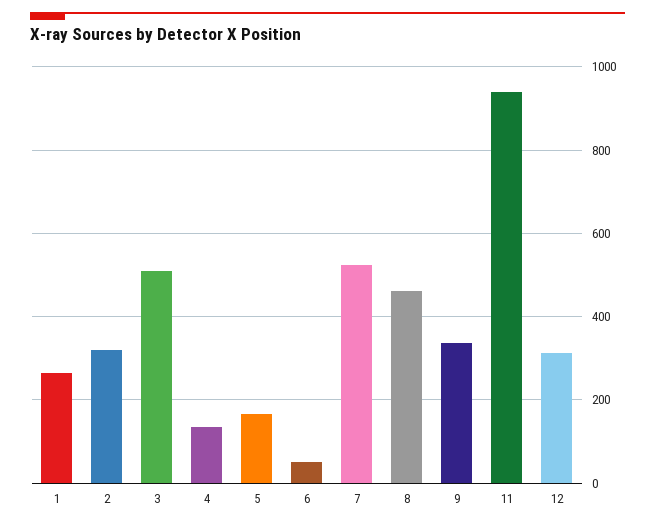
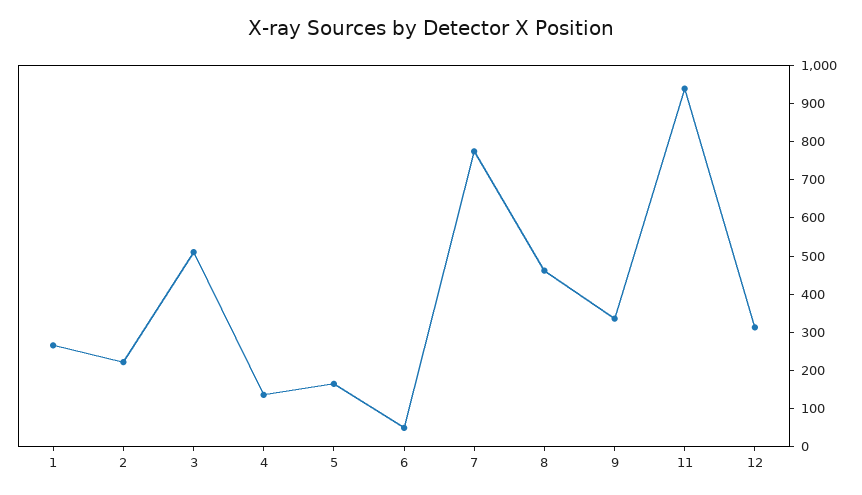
2: 320 -> 225
7: 520 -> 775

